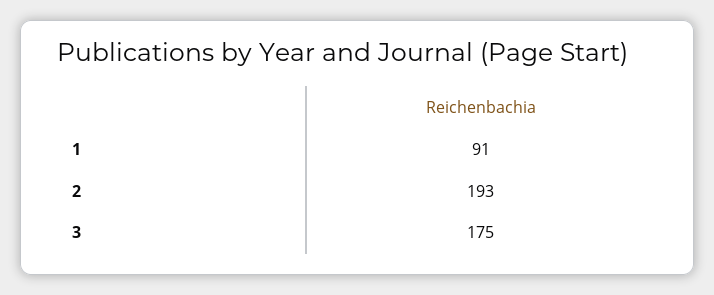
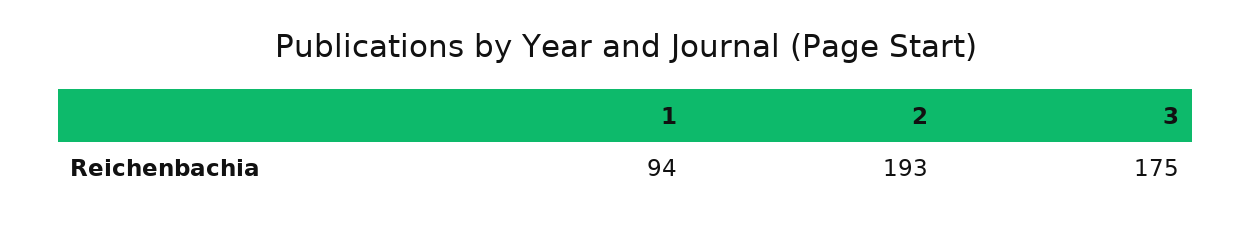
1: 91 -> 94

